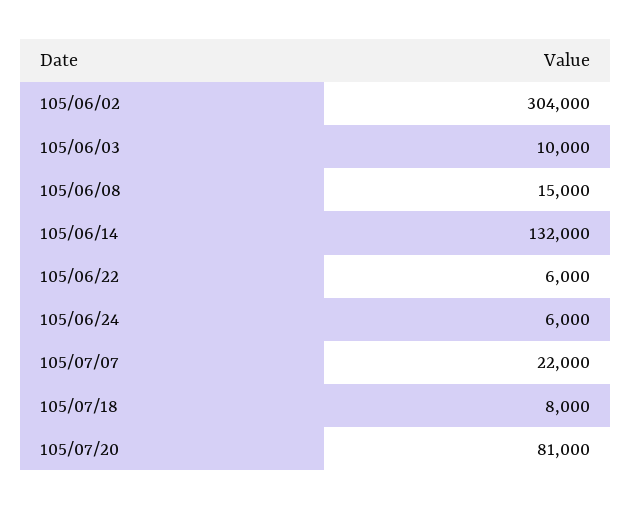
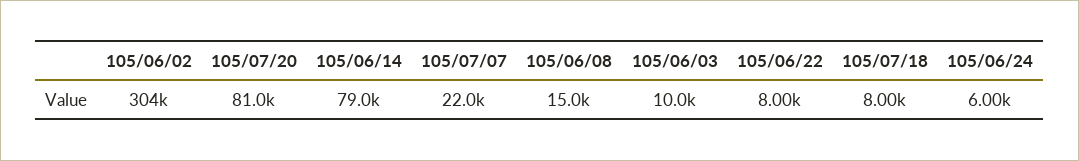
105/06/14: 132000 -> 79000
105/06/22: 6000 -> 8000

